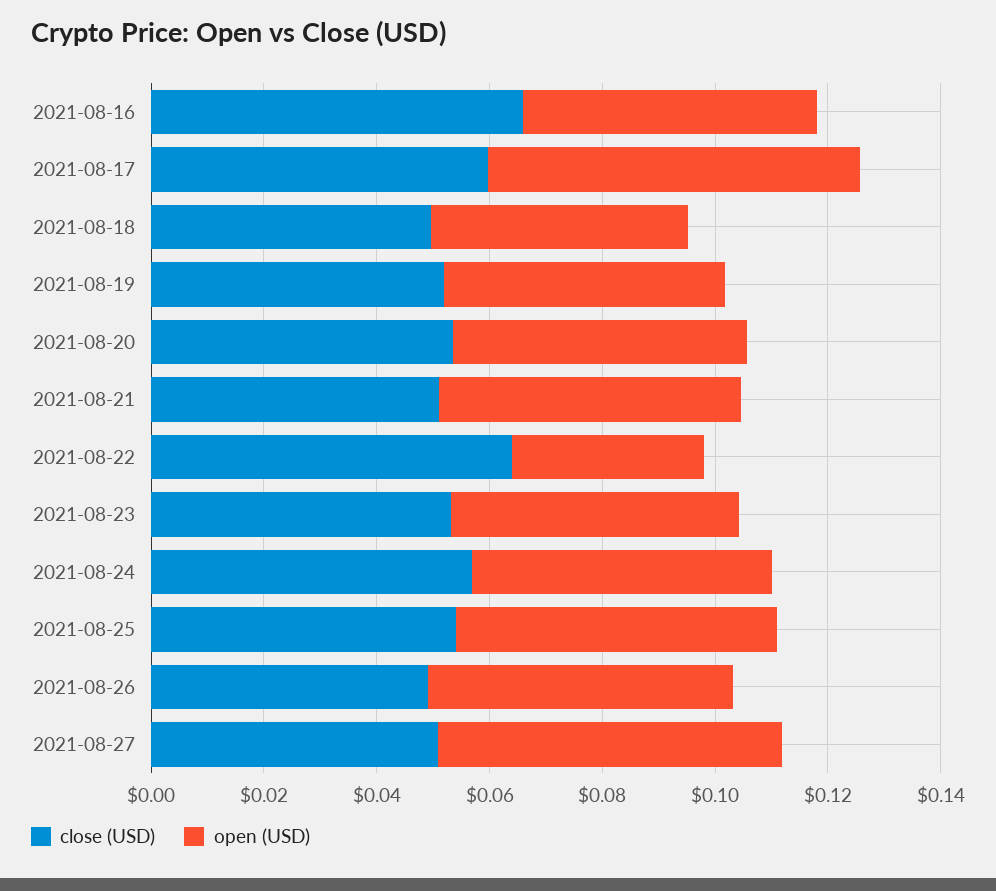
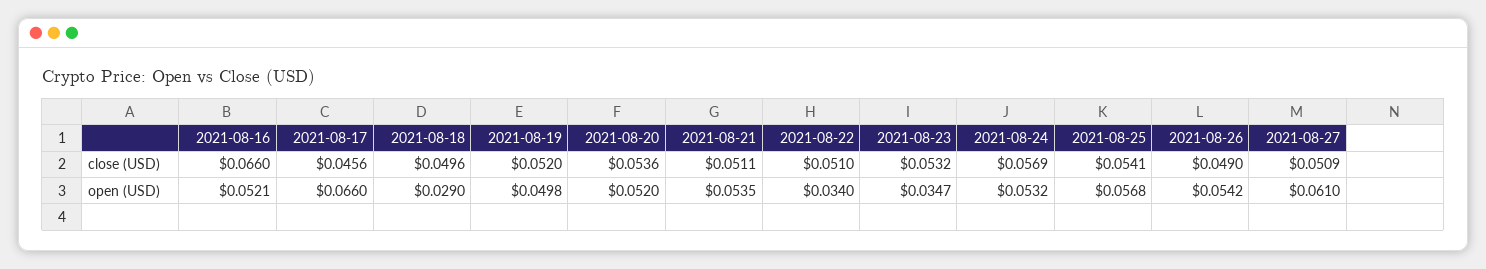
close (USD), 2021-08-17: 0.06 -> 0.0456
open (USD), 2021-08-18: 0.045 -> 0.029
close (USD), 2021-08-22: 0.065 -> 0.051
open (USD), 2021-08-23: 0.05 -> 0.0347

